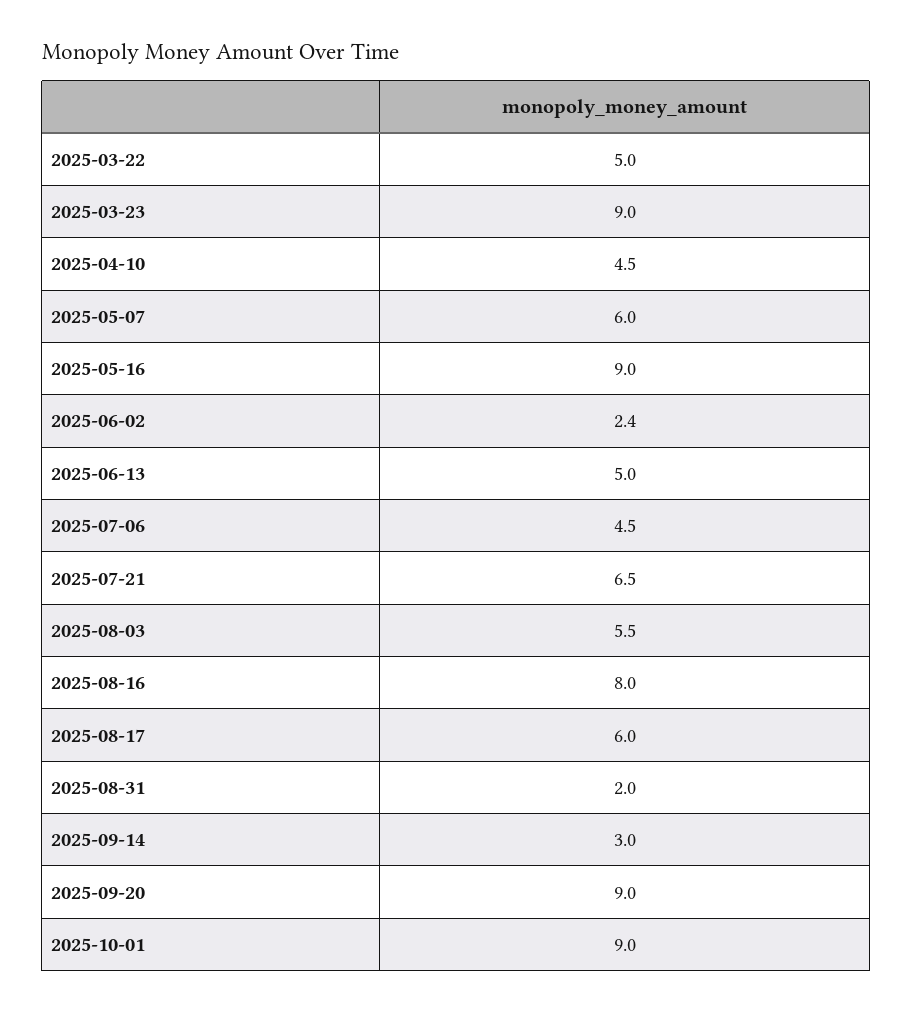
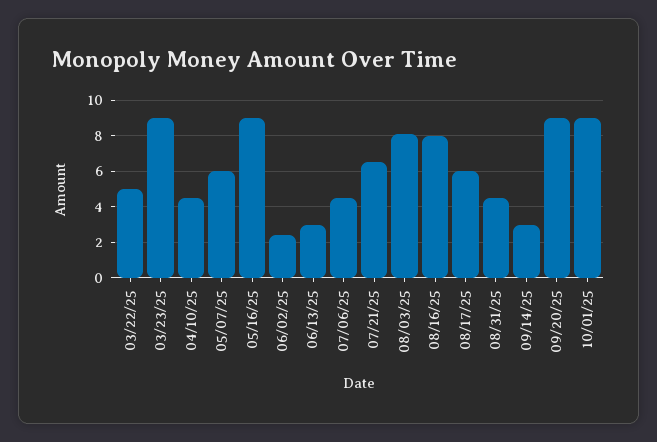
2025-06-13: 5 -> 3
2025-08-03: 5.5 -> 8
2025-08-31: 2 -> 4.5

